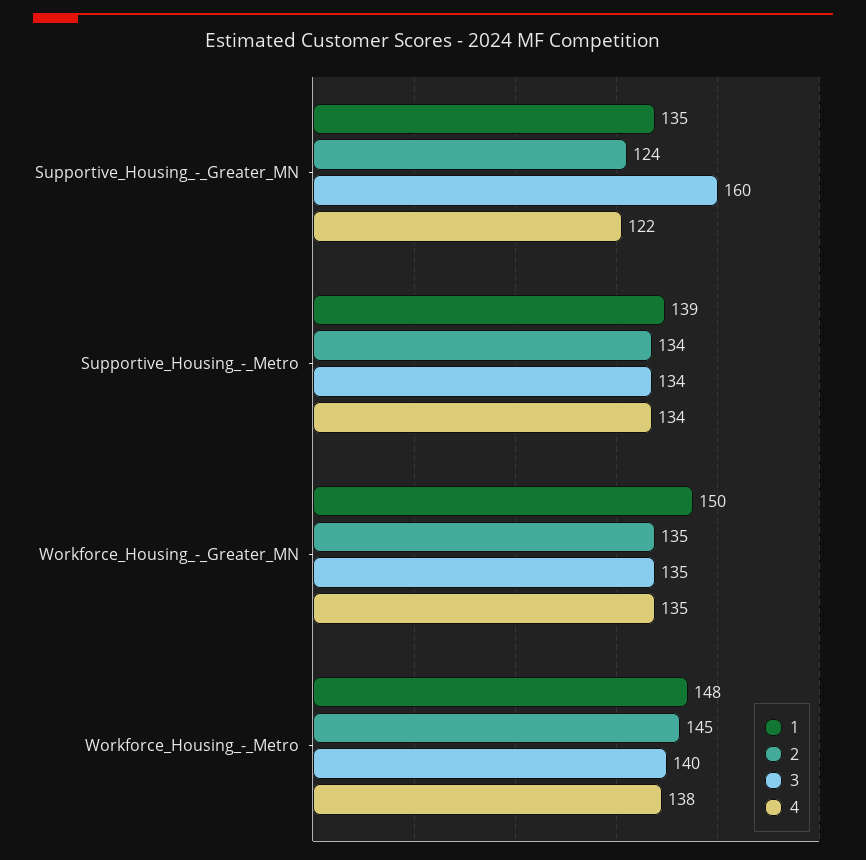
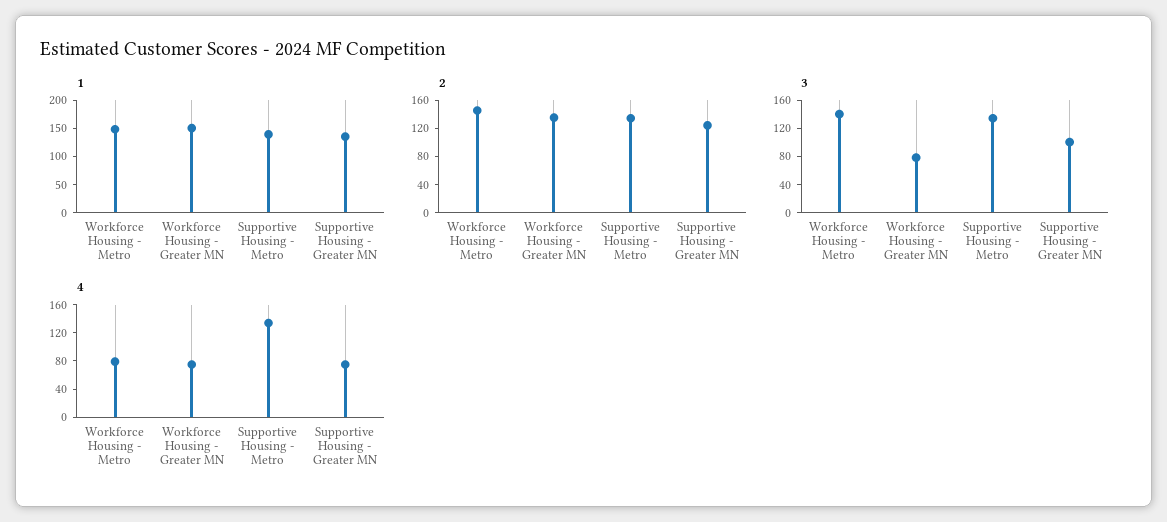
3, Supportive_Housing_-_Greater_MN: 160 -> 100
4, Supportive_Housing_-_Greater_MN: 122 -> 80
3, Workforce_Housing_-_Greater_MN: 135 -> 80
4, Workforce_Housing_-_Greater_MN: 135 -> 80
4, Workforce_Housing_-_Metro: 138 -> 80

